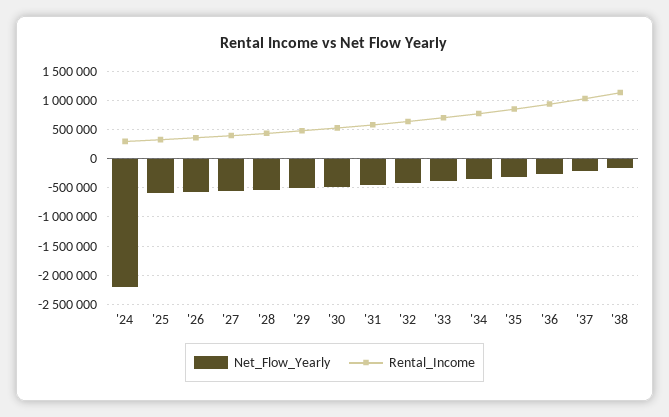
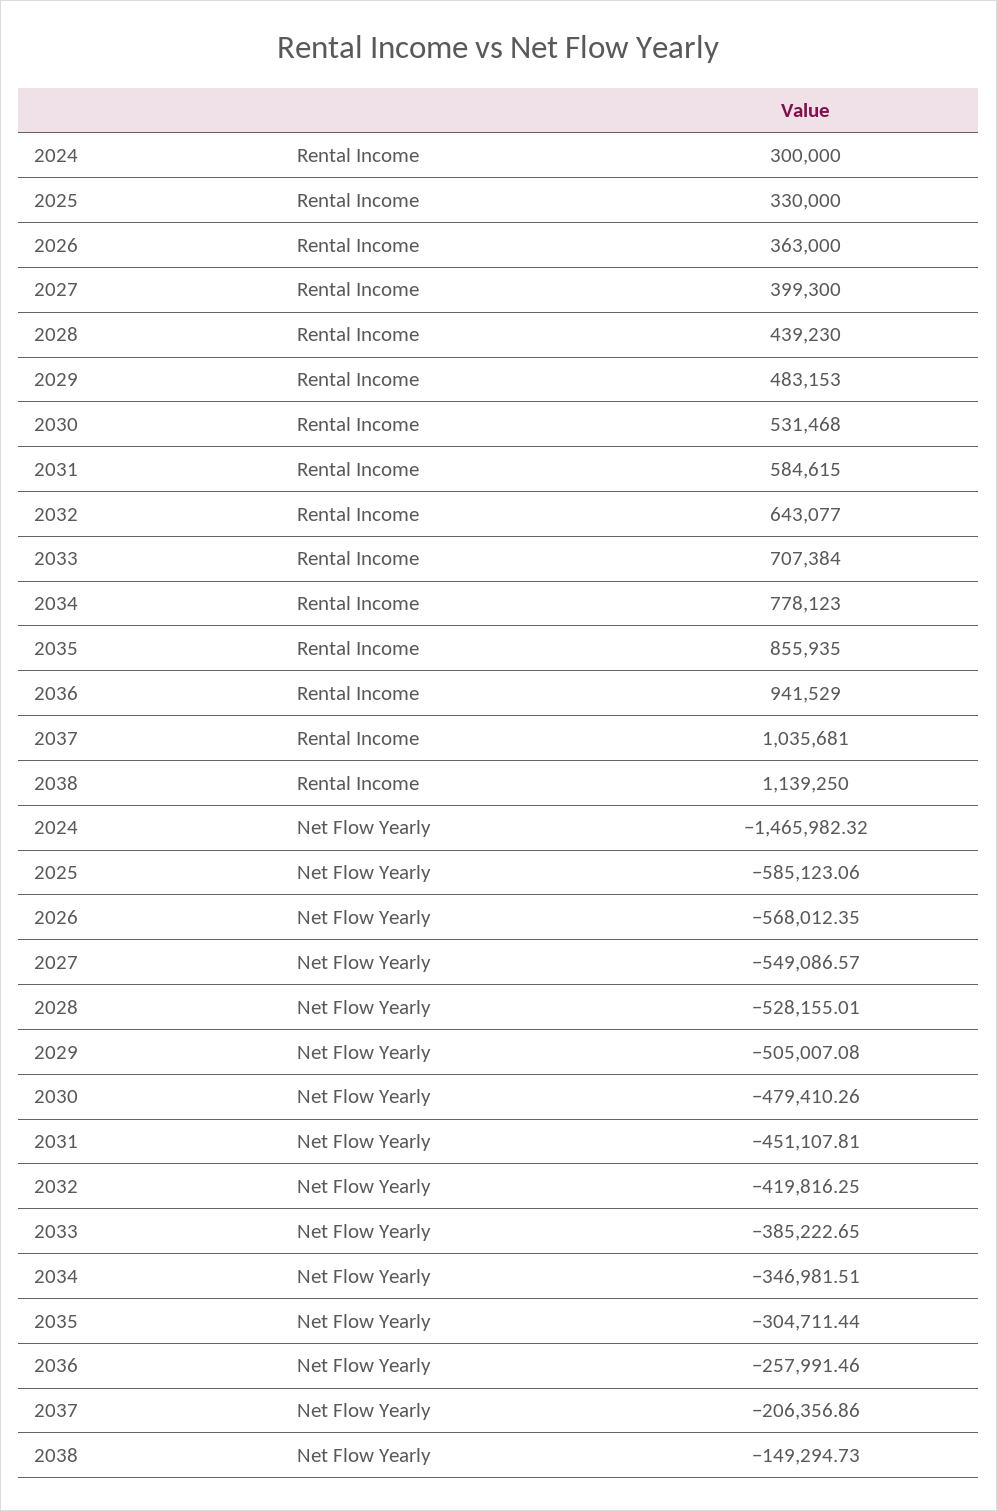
Net_Flow_Yearly, '24: -2250000 -> -1465982.32

